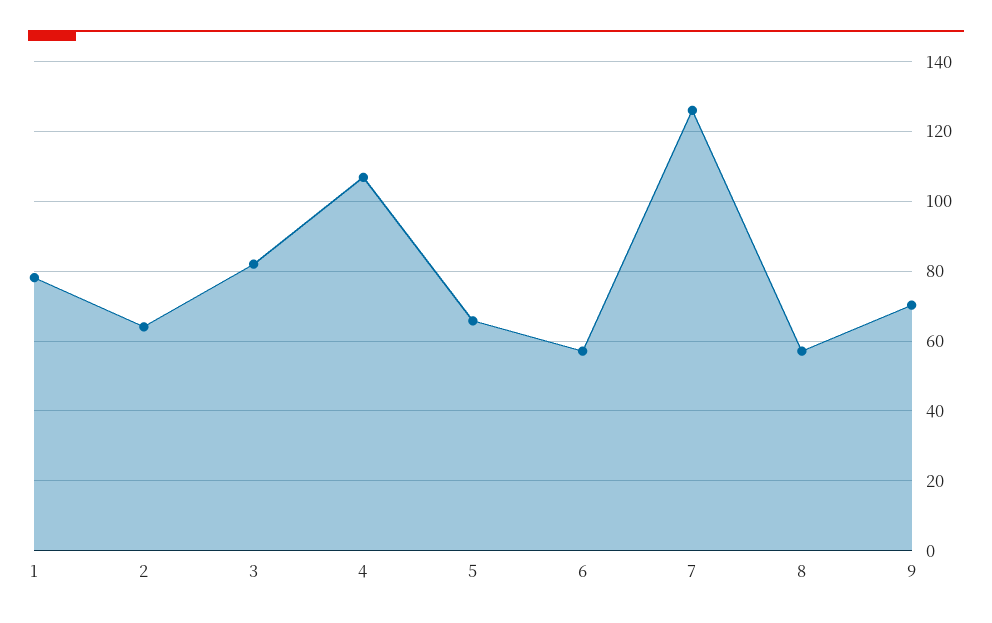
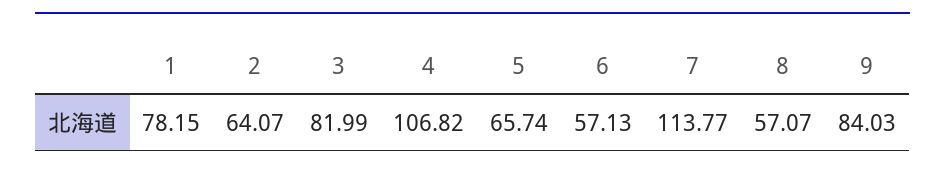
7: 126 -> 113.77
9: 70 -> 84.03

